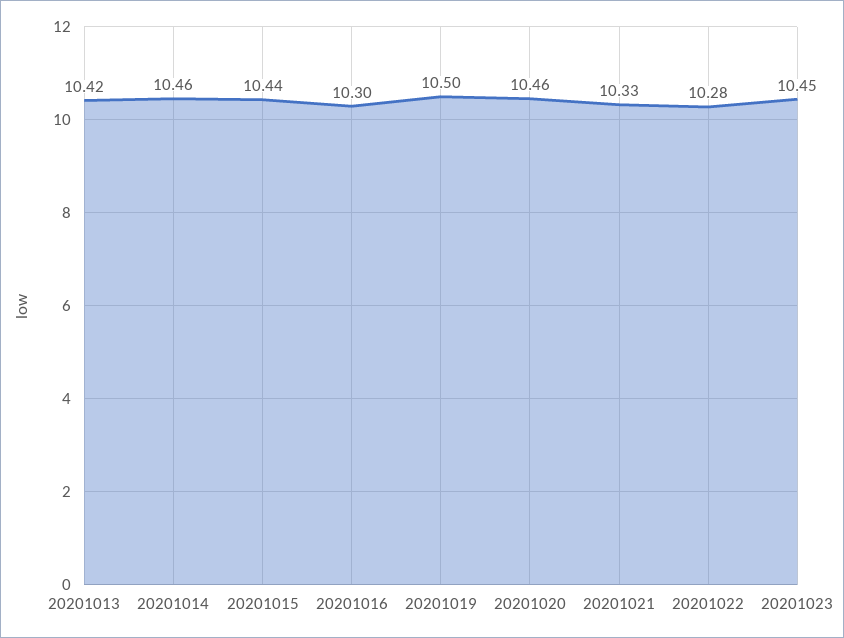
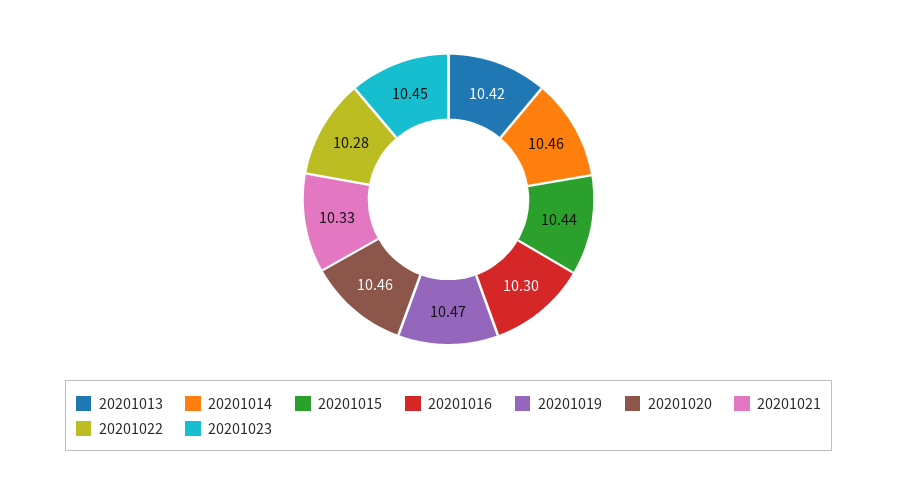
20201019: 10.5 -> 10.47

